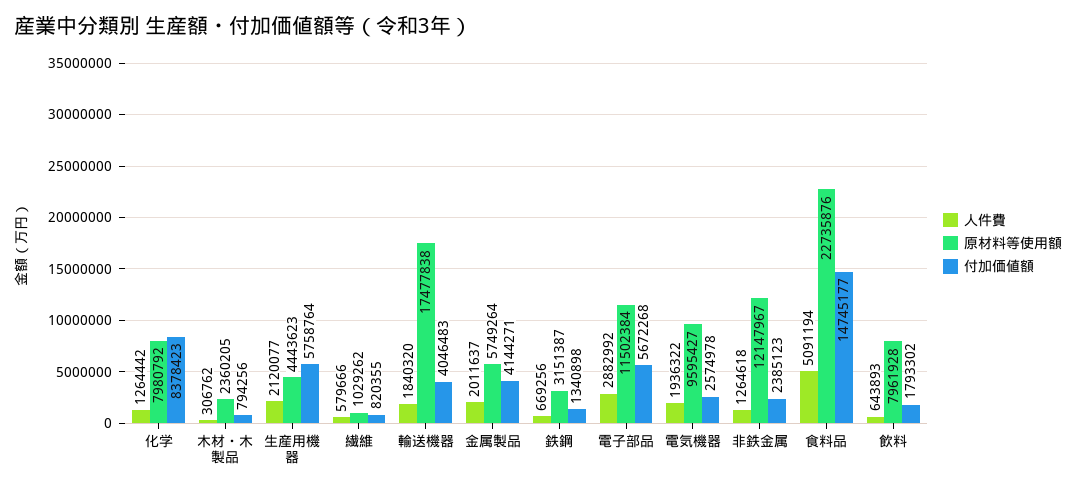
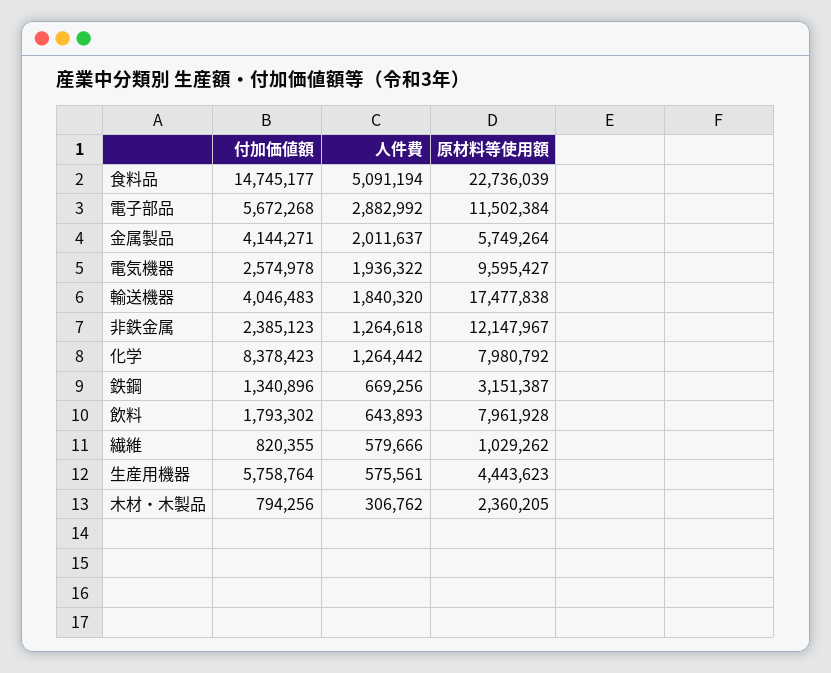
人件費, 生産用機器: 2120077 -> 575561
付加価値額, 鉄鋼: 1340898 -> 1340896
原材料等使用額, 食料品: 22735876 -> 22736039

